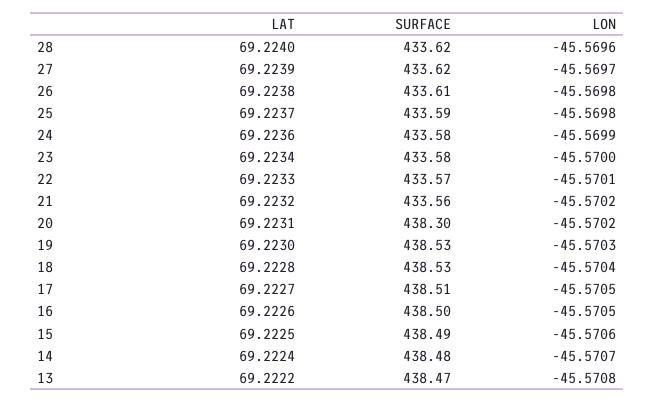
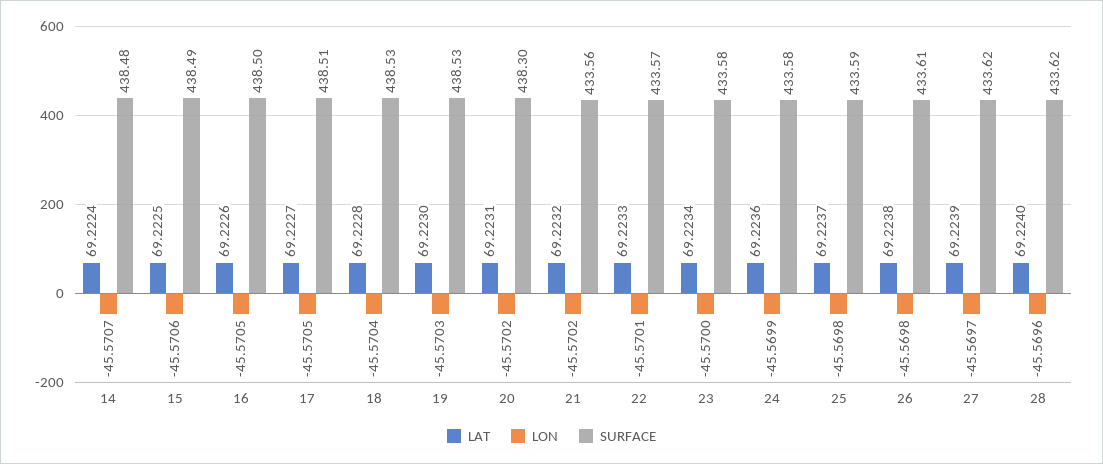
LAT, 13: 69.2222 -> none
SURFACE, 13: 438.47 -> none
LON, 13: -45.5708 -> none

